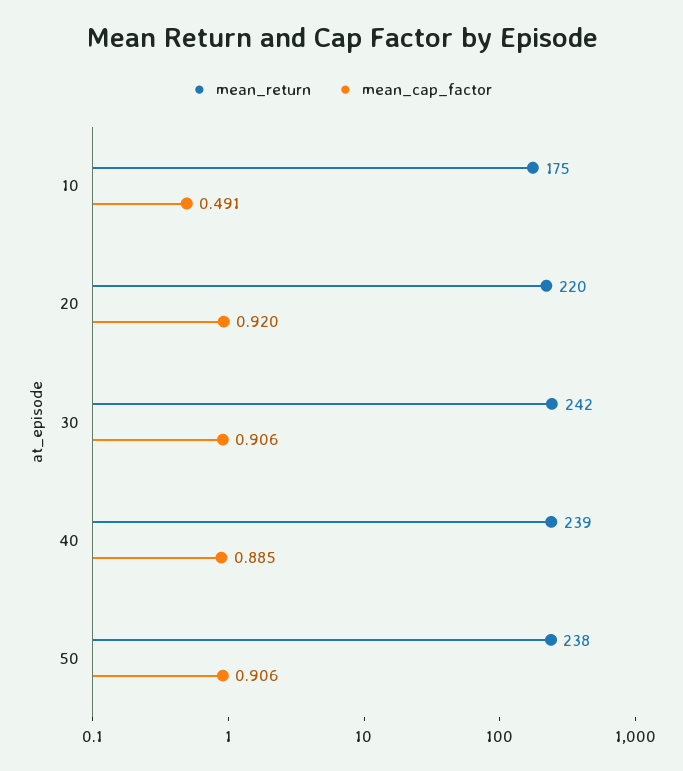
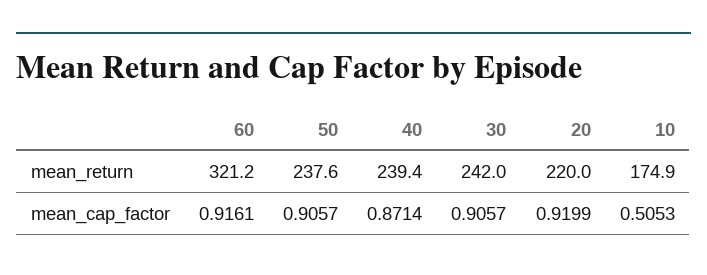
mean_cap_factor, 10: 0.491 -> 0.5053
mean_cap_factor, 40: 0.885 -> 0.8714
mean_return, 60: none -> 321.2
mean_cap_factor, 60: none -> 0.9161

